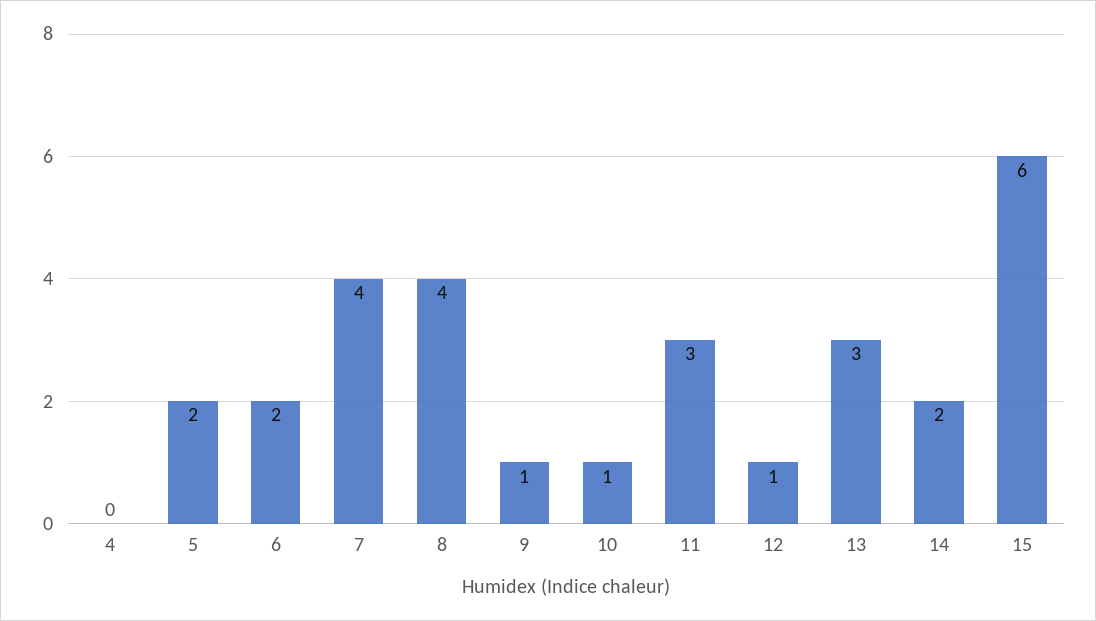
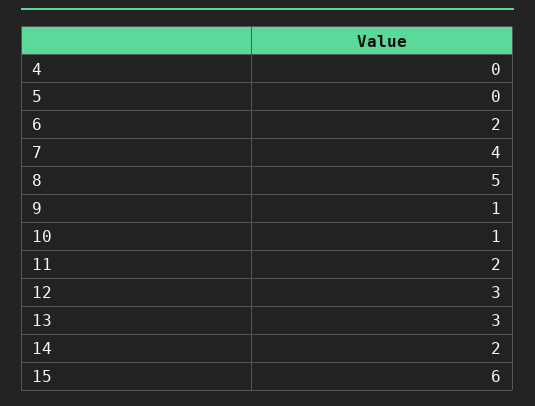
5: 2 -> 0
8: 4 -> 5
11: 3 -> 2
12: 1 -> 3

